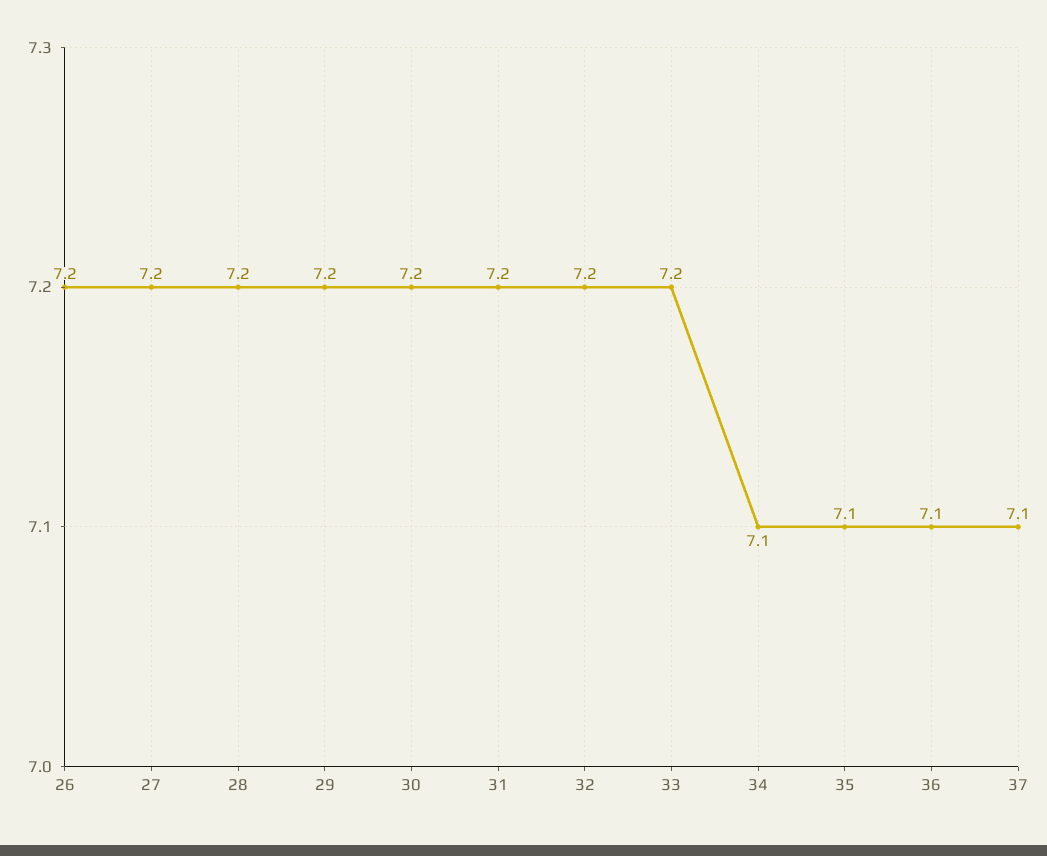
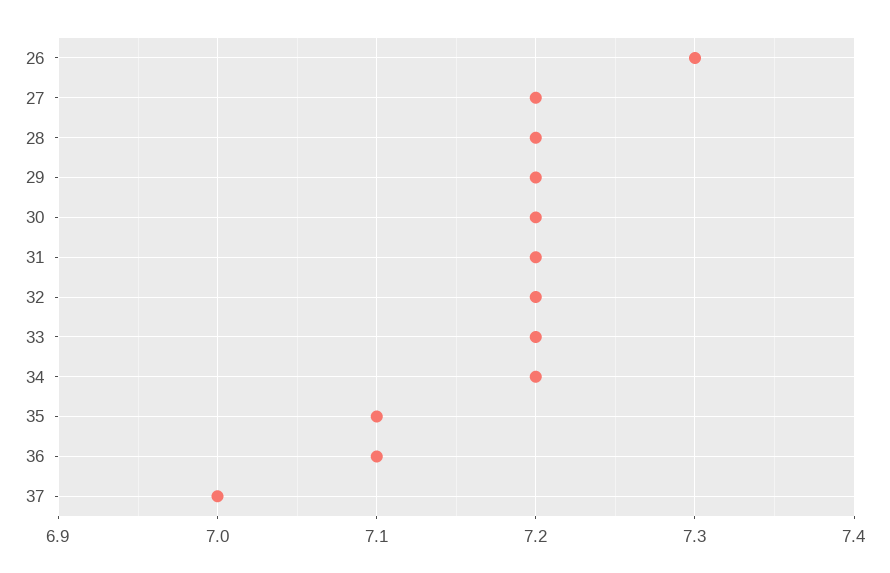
26: 7.2 -> 7.3
34: 7.1 -> 7.2
37: 7.1 -> 7

